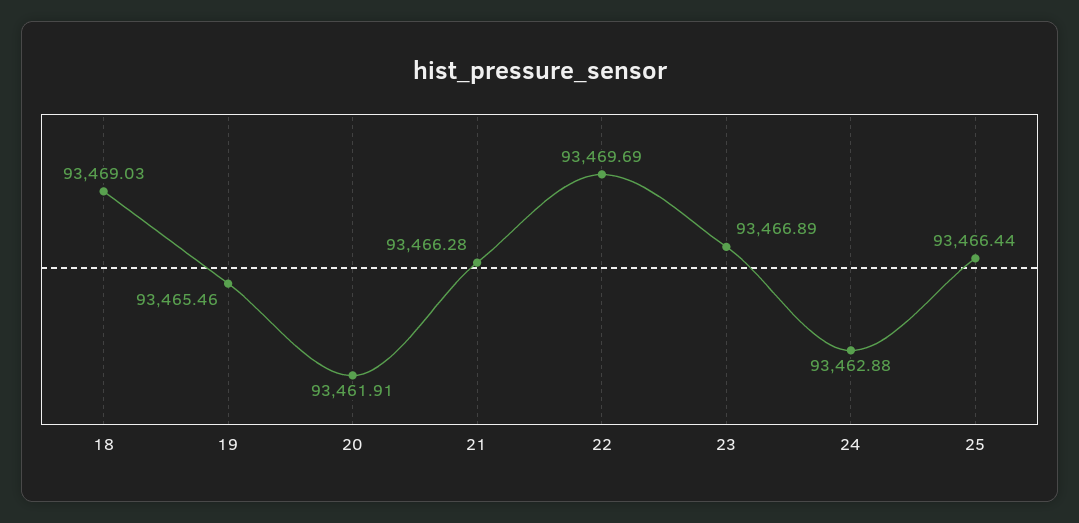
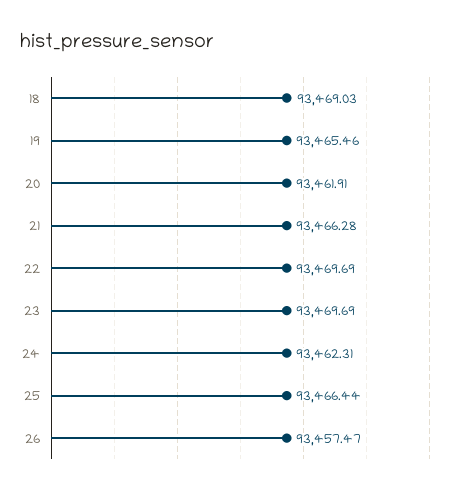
23: 93466.89 -> 93469.69
24: 93462.88 -> 93462.31
26: none -> 93457.47

